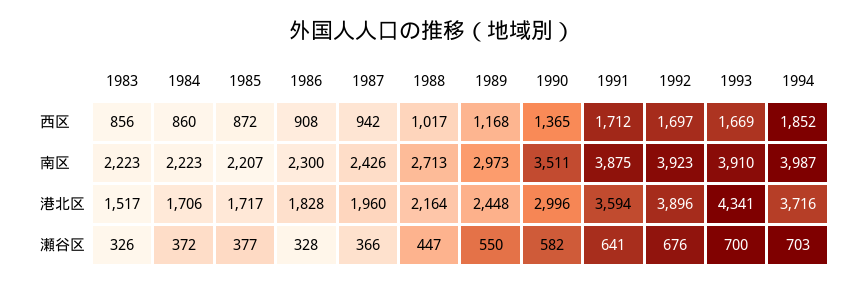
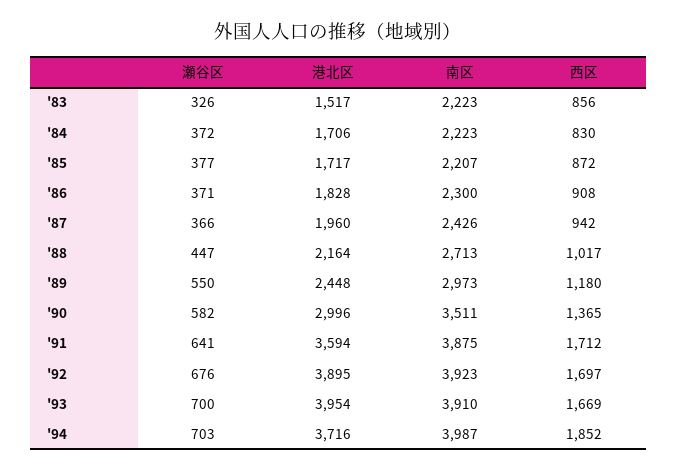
1984, 西区: 860 -> 830
1989, 西区: 1168 -> 1180
1992, 港北区: 3896 -> 3895
1993, 港北区: 4341 -> 3954
1986, 瀬谷区: 328 -> 371

